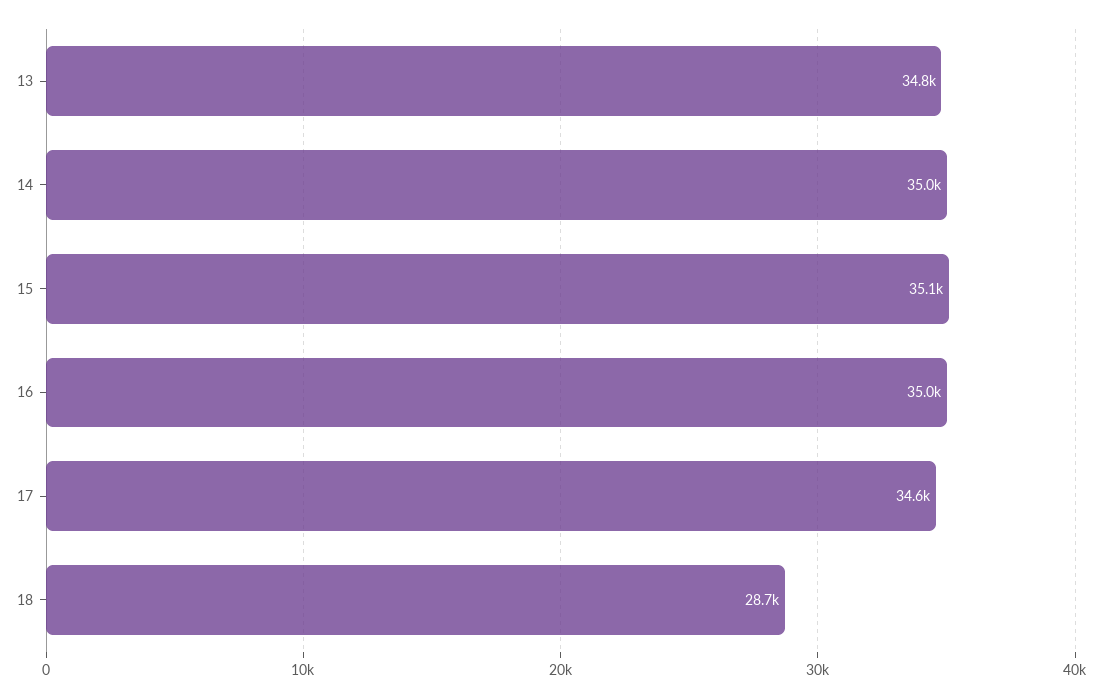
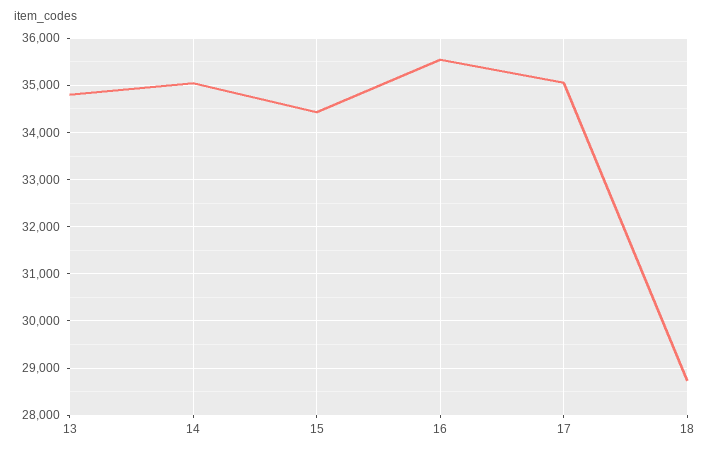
15: 35100 -> 34400
16: 35000 -> 35600
17: 34600 -> 35000

